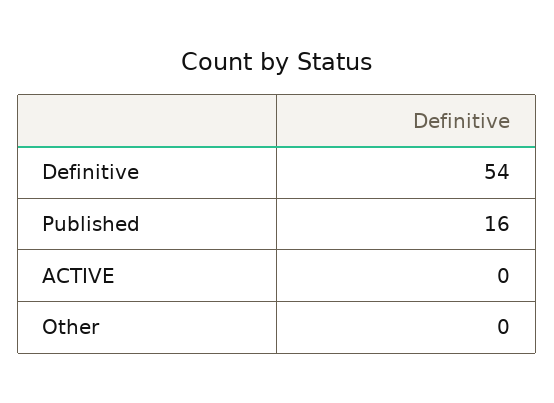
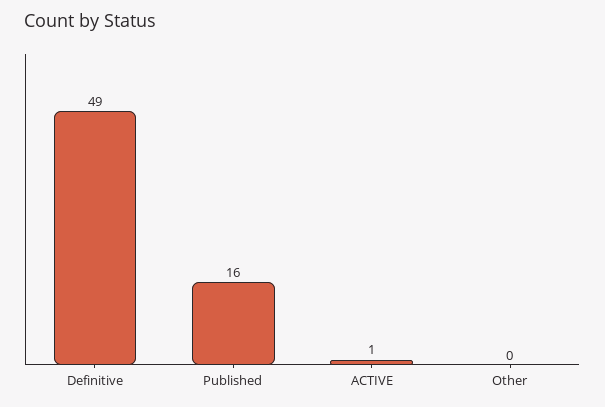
Definitive: 54 -> 49
ACTIVE: 0 -> 1

